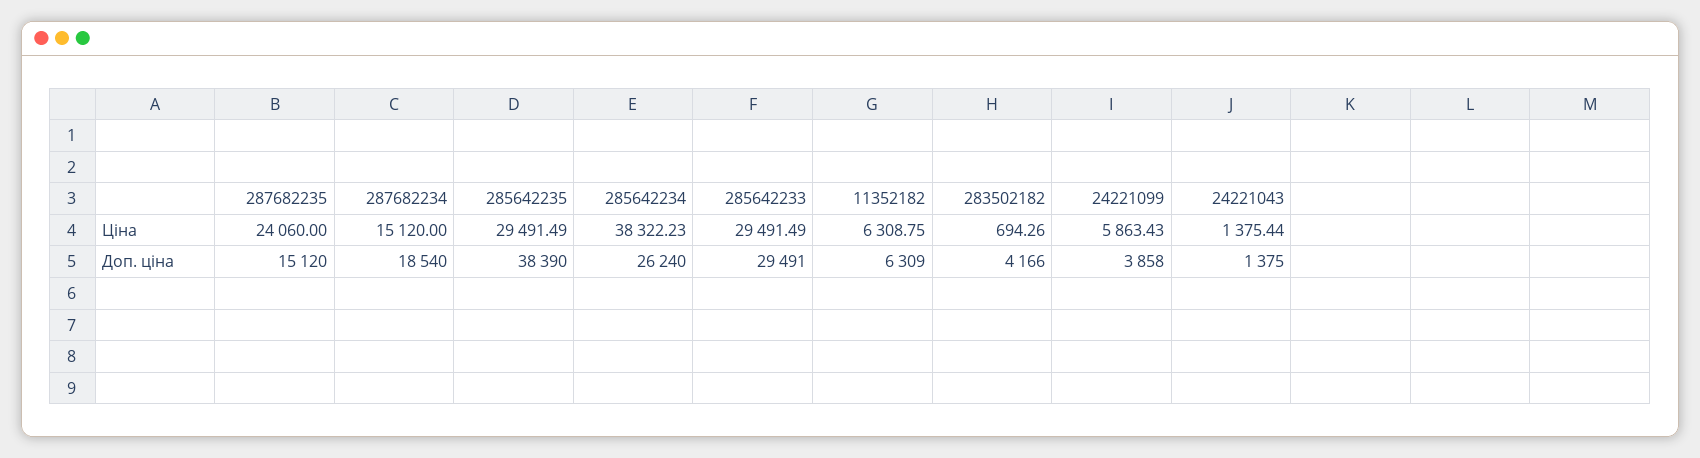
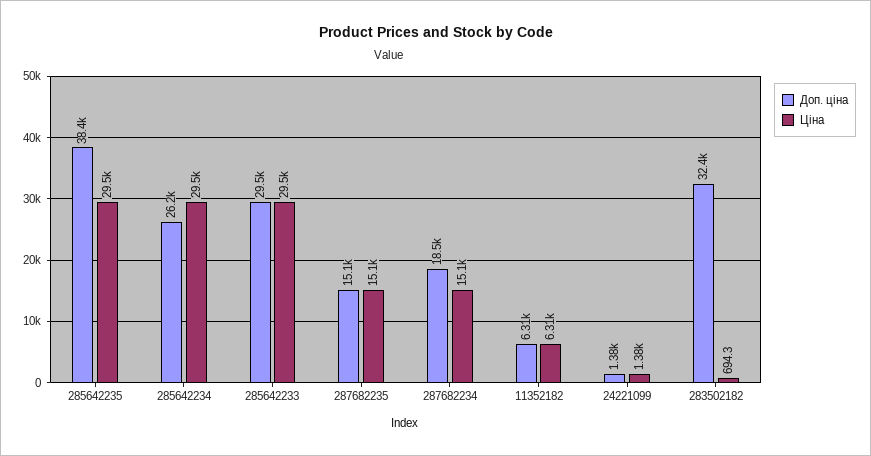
Ціна, 287682235: 24060 -> 15100
Ціна, 285642234: 38322.23 -> 29500
Ціна, 24221099: 5863.43 -> 1380
Ціна, 24221043: 1375.44 -> none
Доп. ціна, 283502182: 4166 -> 32400
Доп. ціна, 24221099: 3858 -> 1380
Доп. ціна, 24221043: 1375 -> none

